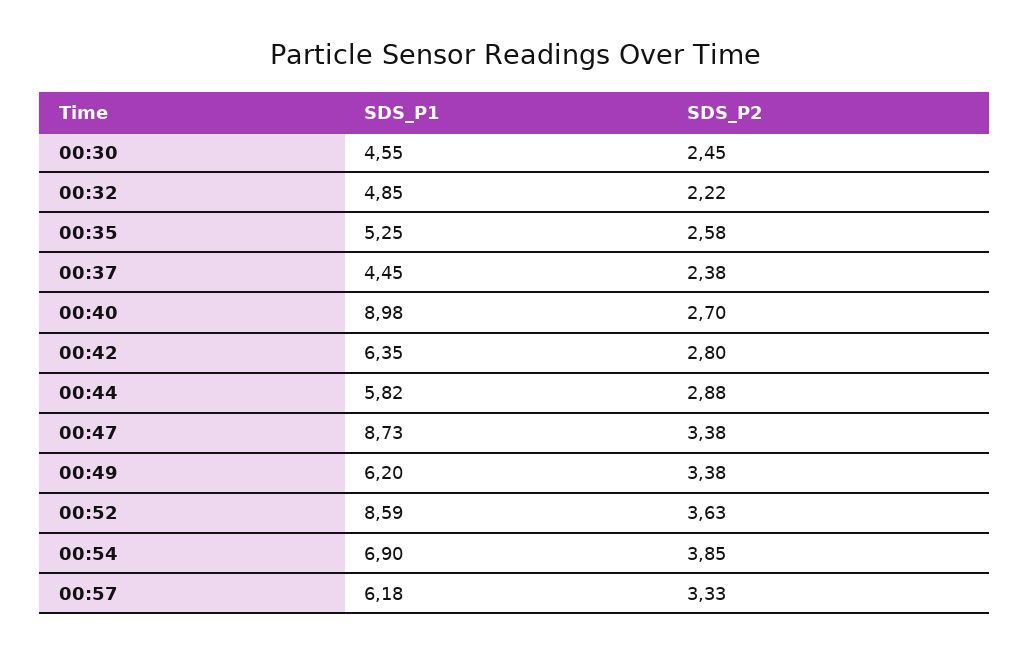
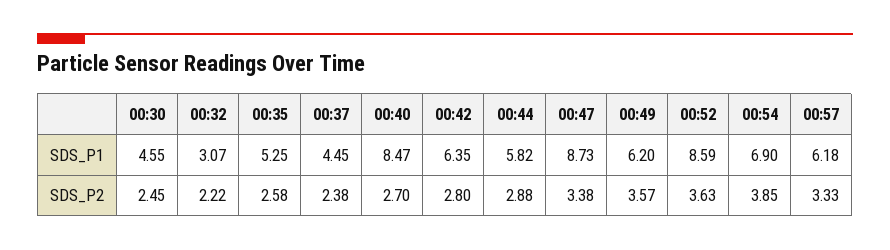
SDS_P1, 00:32: 4.85 -> 3.07
SDS_P1, 00:40: 8.98 -> 8.47
SDS_P2, 00:49: 3.38 -> 3.57

